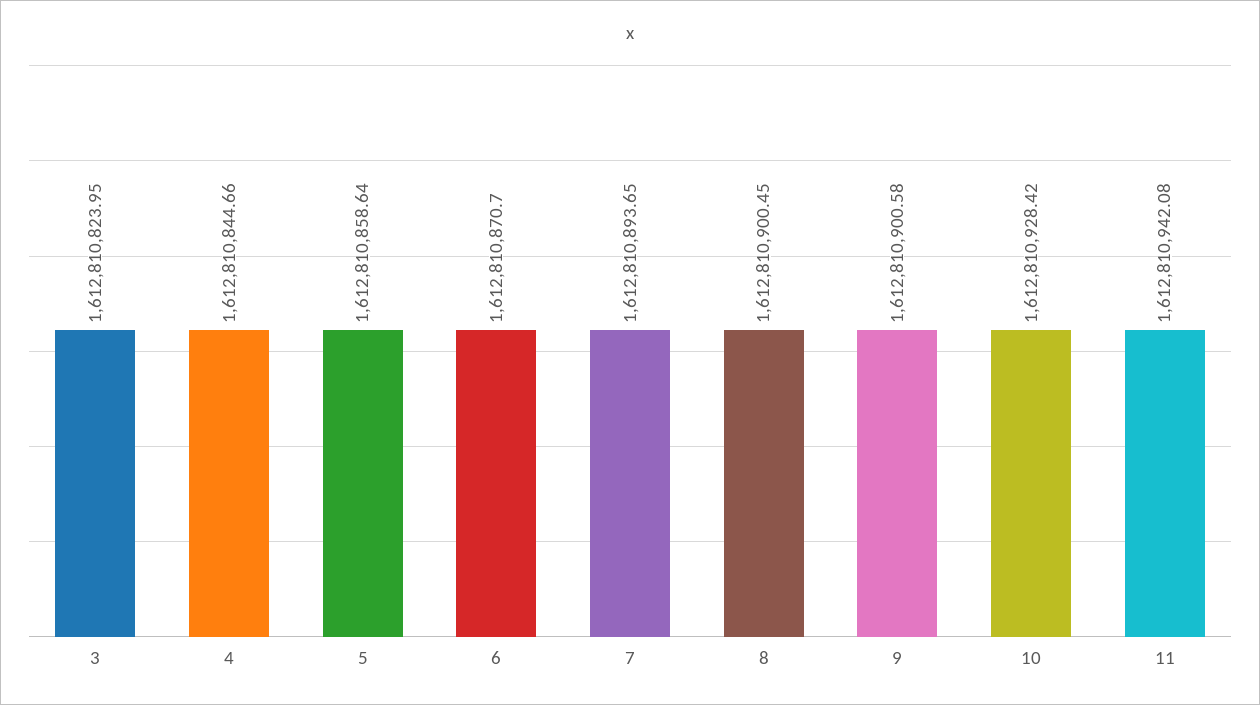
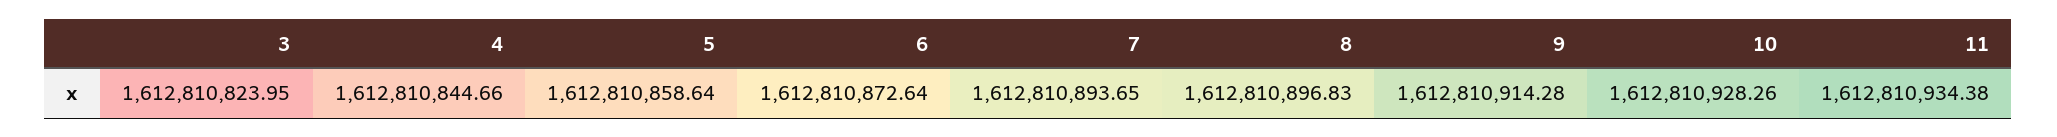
6: 1612810870.7 -> 1612810872.64
8: 1612810900.45 -> 1612810896.83
9: 1612810900.58 -> 1612810914.28
10: 1612810928.42 -> 1612810928.26
11: 1612810942.08 -> 1612810934.38

